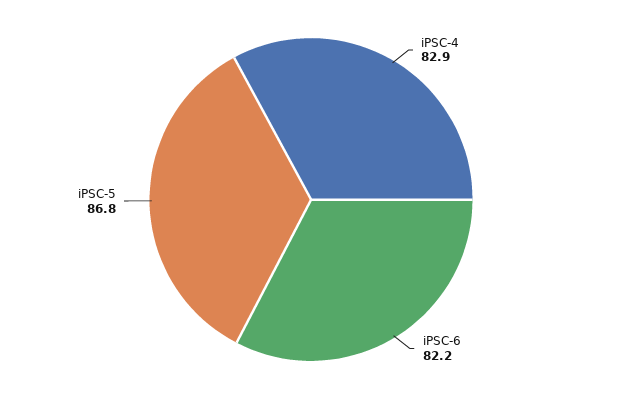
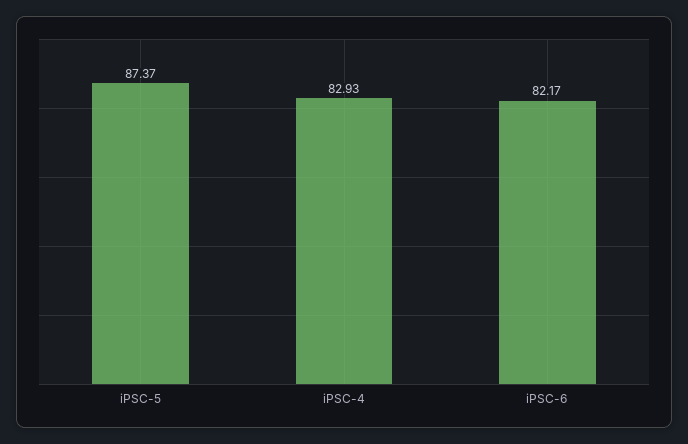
iPSC-5: 86.8 -> 87.37

